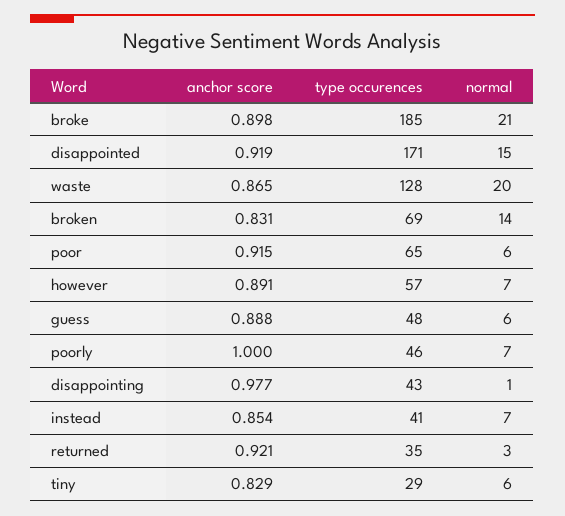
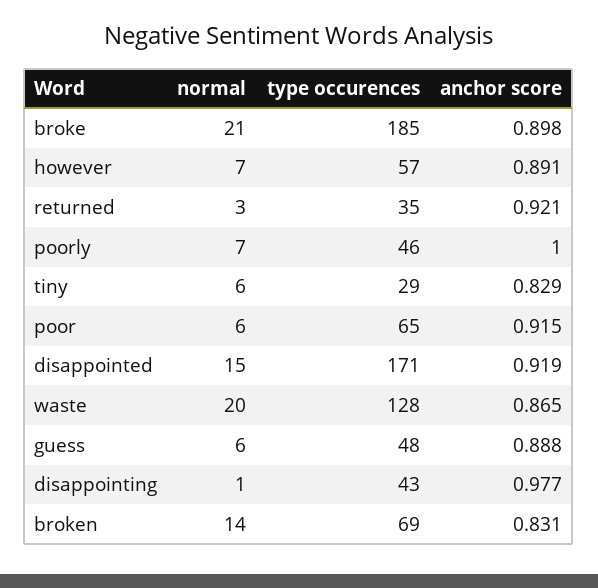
anchor score, instead: 0.854 -> none
type occurences, instead: 41 -> none
normal, instead: 7 -> none

